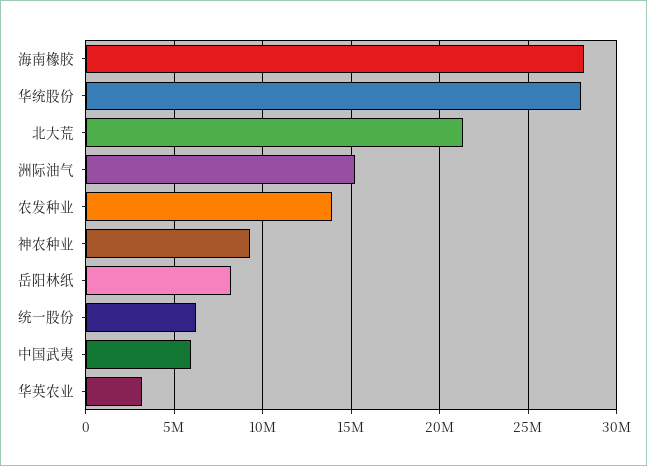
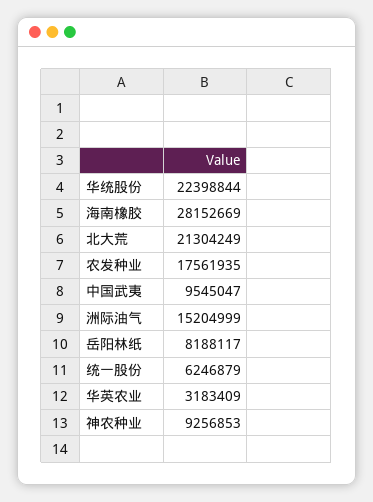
华统股份: 28000000 -> 22398844
农发种业: 14000000 -> 17561935
中国武夷: 6000000 -> 9545047

